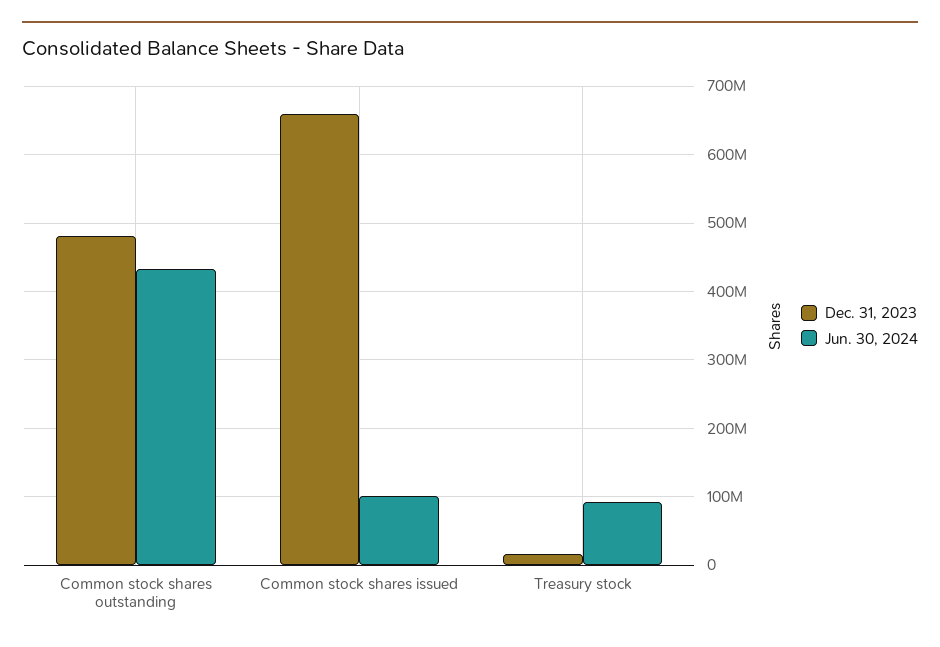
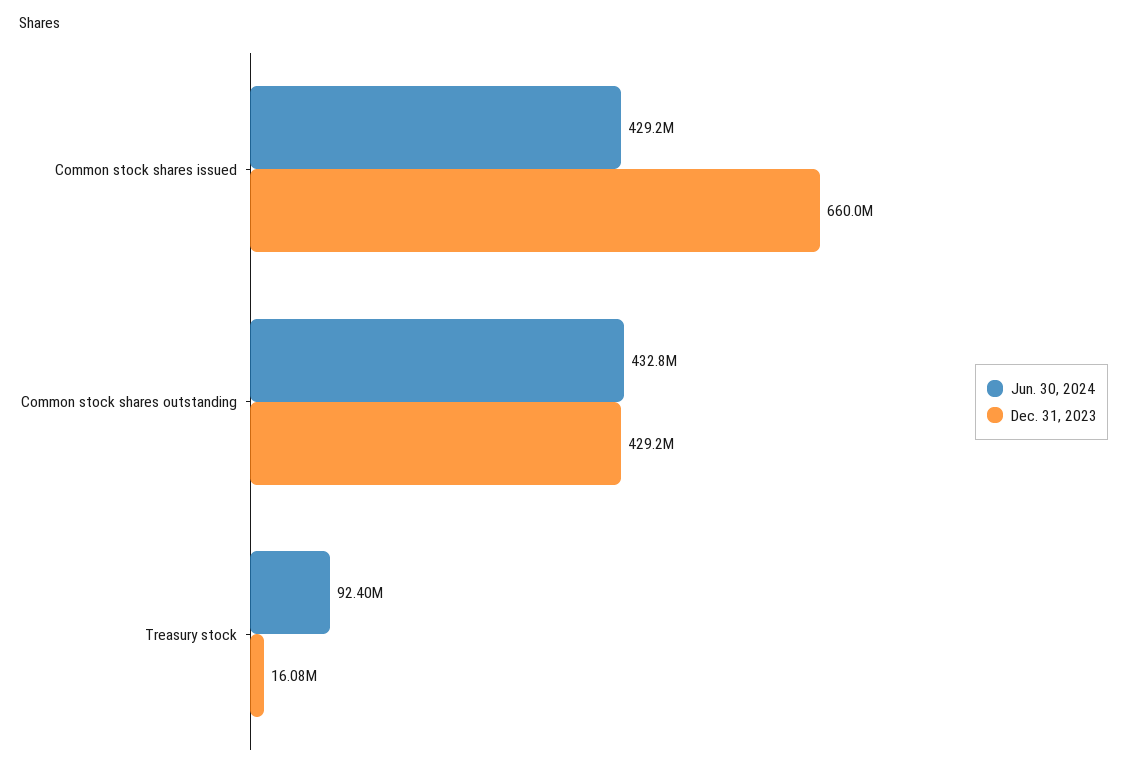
Dec. 31, 2023, Common stock shares outstanding: 480000000 -> 429200000
Jun. 30, 2024, Common stock shares issued: 100000000 -> 429200000

